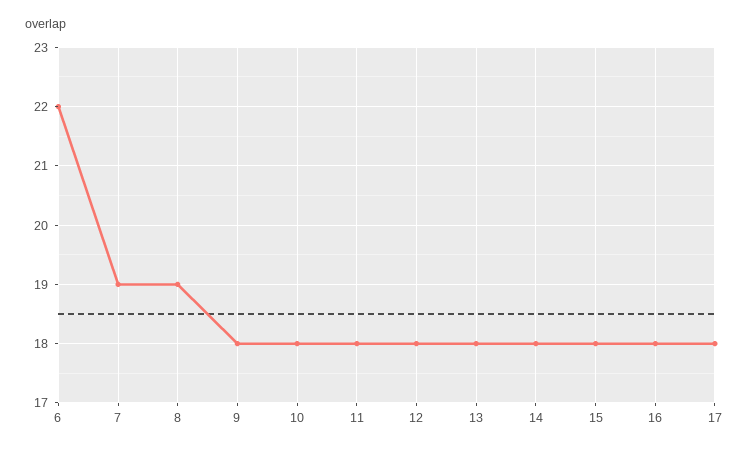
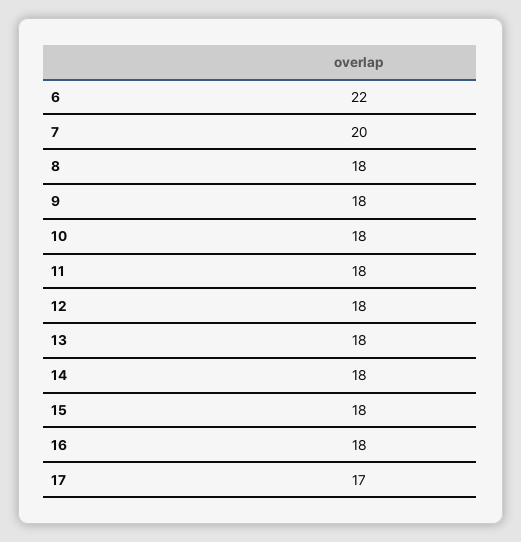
7: 19 -> 20
8: 19 -> 18
17: 18 -> 17

